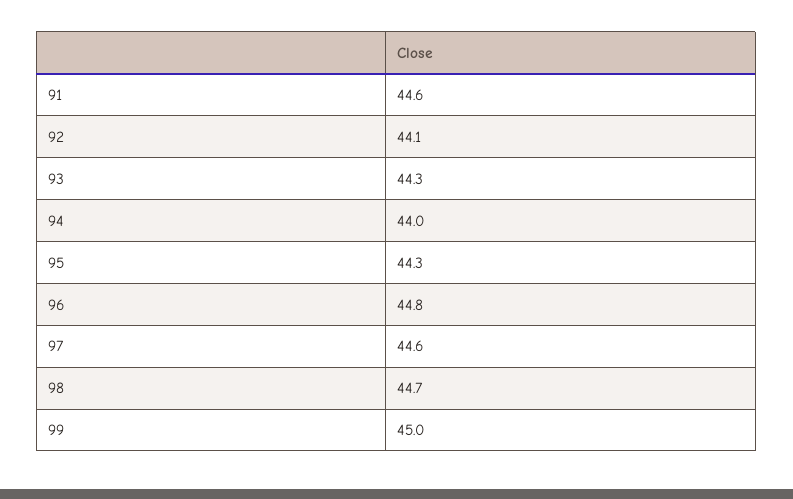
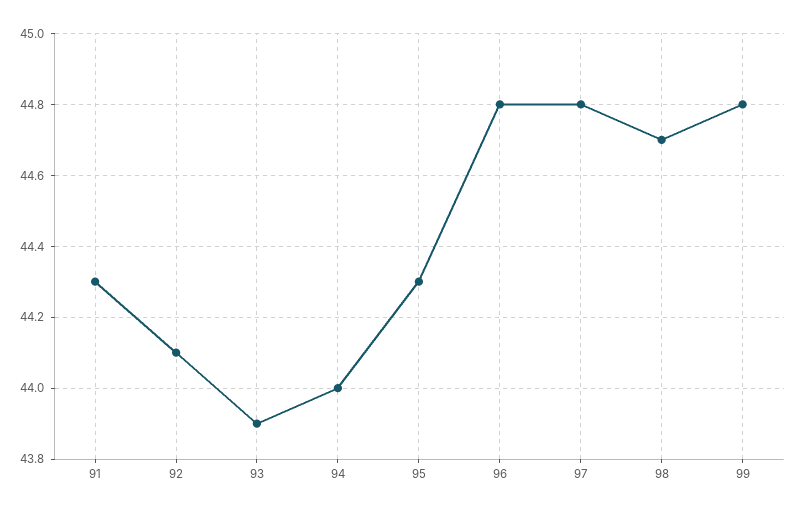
91: 44.6 -> 44.3
93: 44.3 -> 43.9
97: 44.6 -> 44.8
99: 45 -> 44.8

